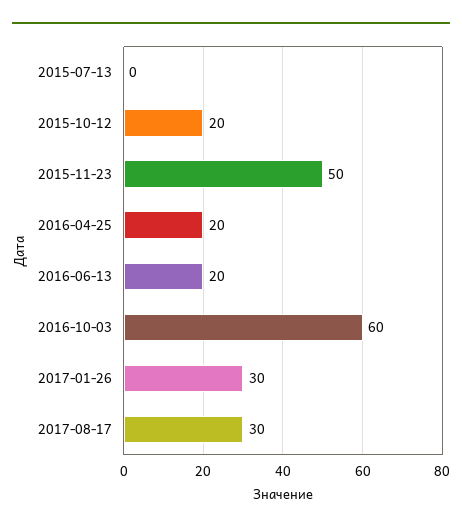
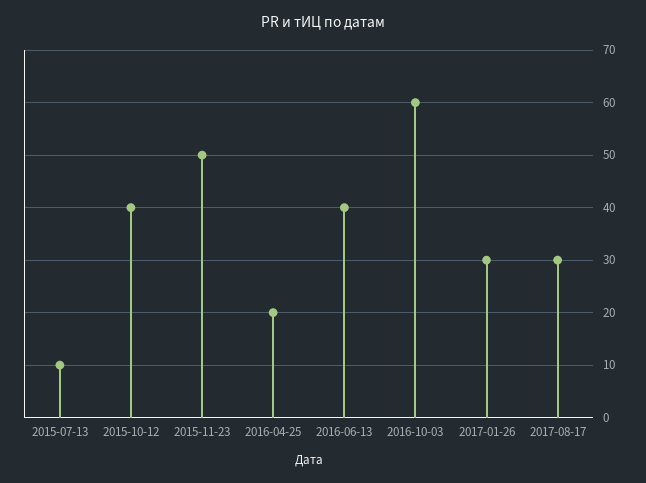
2015-07-13: 0 -> 10
2015-10-12: 20 -> 40
2016-06-13: 20 -> 40

